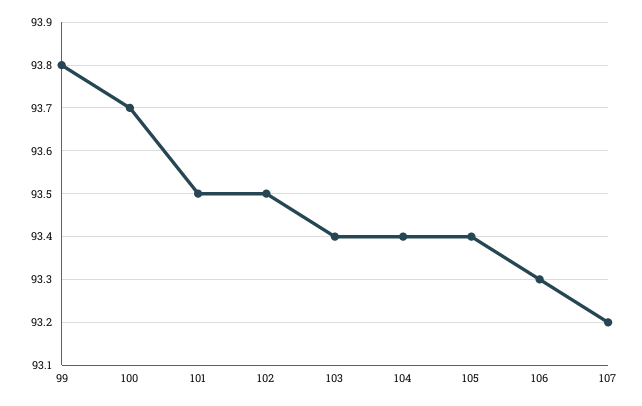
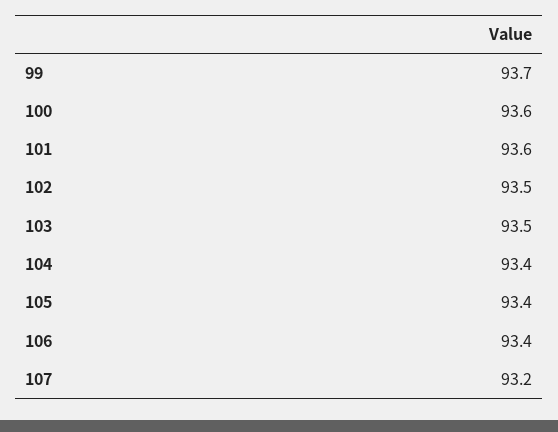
99: 93.8 -> 93.7
100: 93.7 -> 93.6
101: 93.5 -> 93.6
103: 93.4 -> 93.5
106: 93.3 -> 93.4

